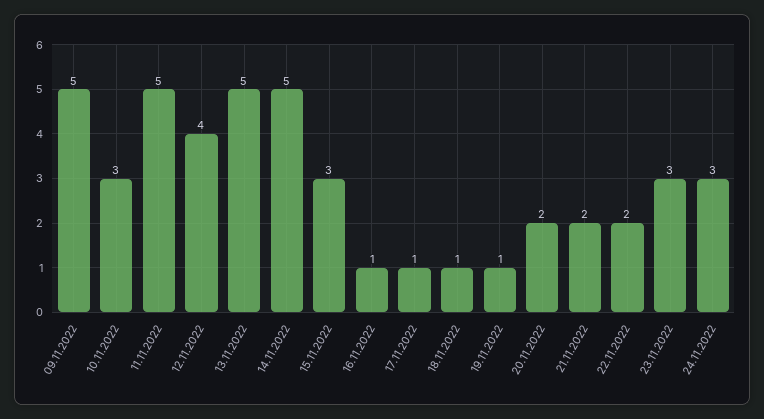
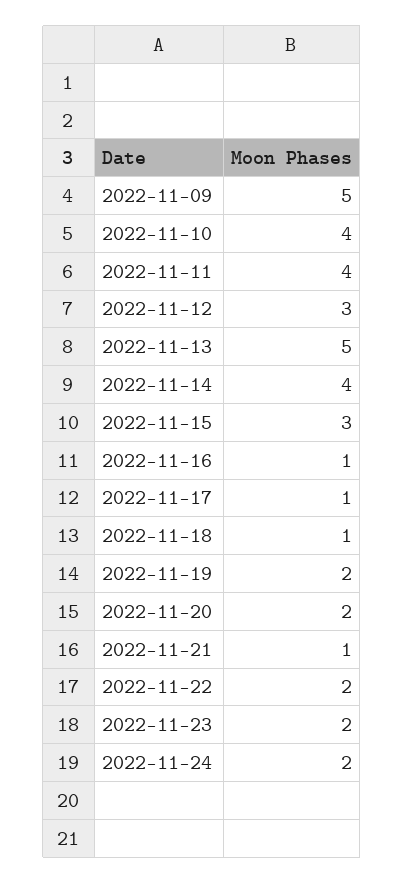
10.11.2022: 3 -> 4
11.11.2022: 5 -> 4
12.11.2022: 4 -> 3
14.11.2022: 5 -> 4
19.11.2022: 1 -> 2
21.11.2022: 2 -> 1
23.11.2022: 3 -> 2
24.11.2022: 3 -> 2

